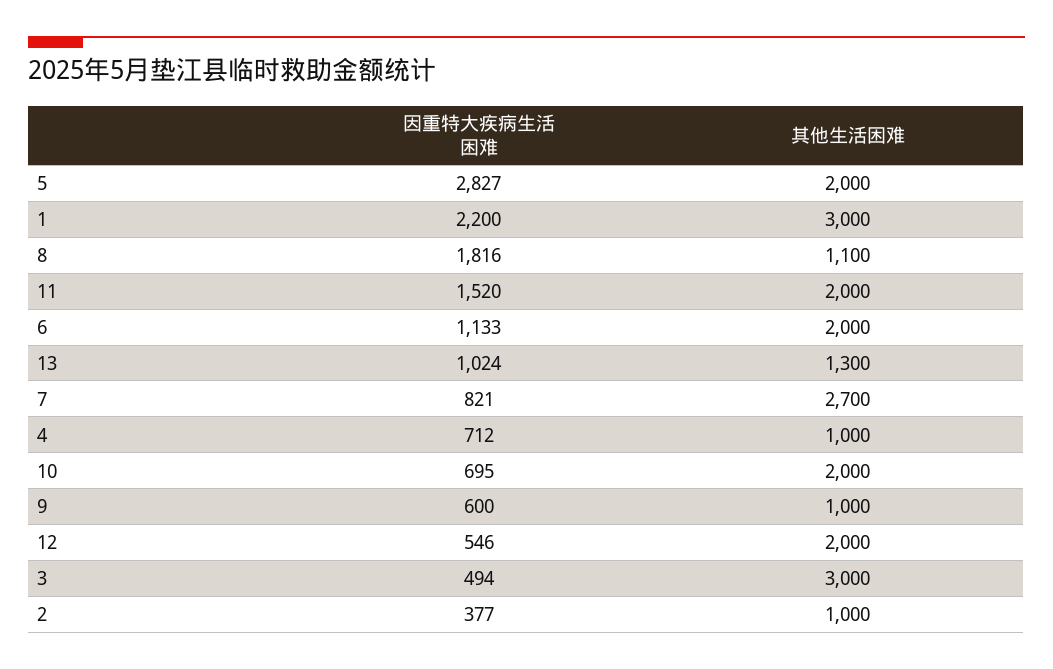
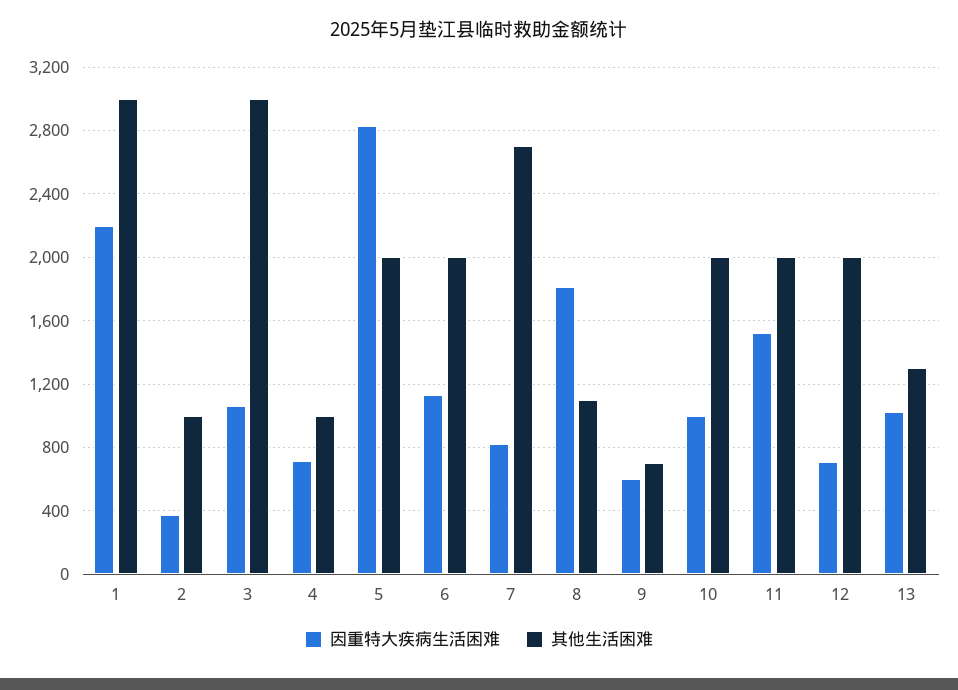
因重特大疾病生活困难, 10: 695 -> 1000
其他生活困难, 9: 1000 -> 700
因重特大疾病生活困难, 12: 546 -> 700
因重特大疾病生活困难, 3: 494 -> 1050

